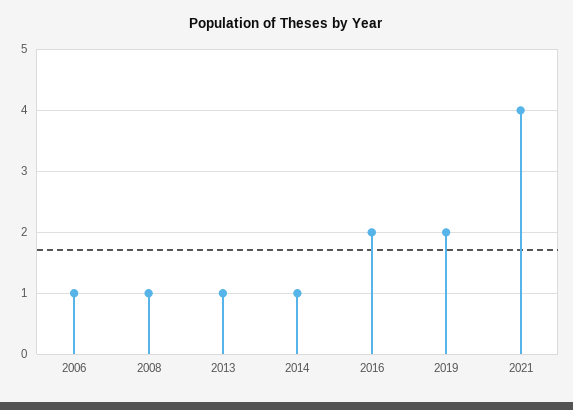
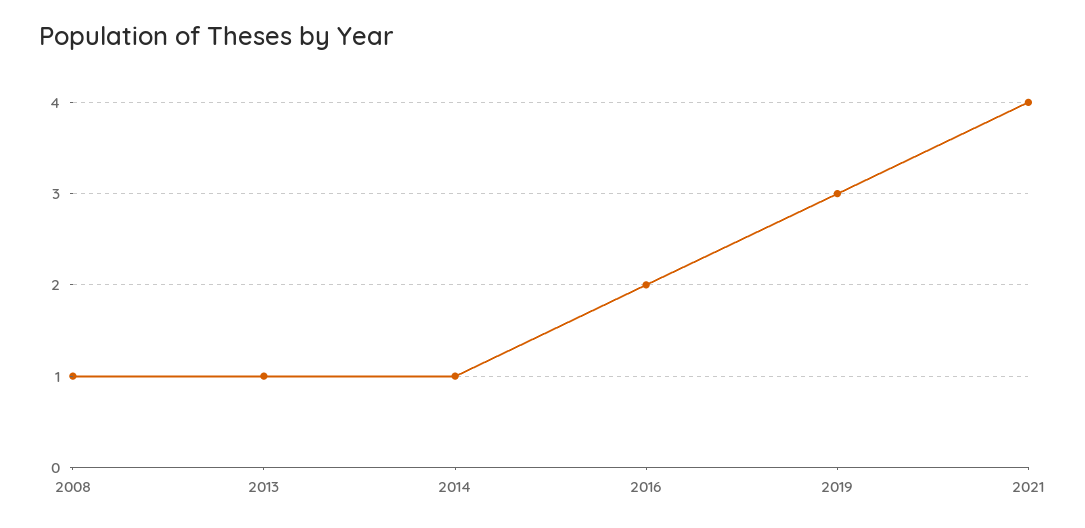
2006: 1 -> none
2019: 2 -> 3

